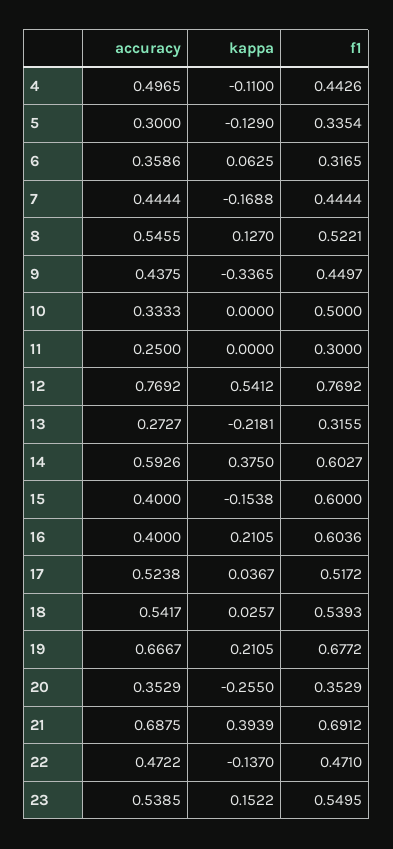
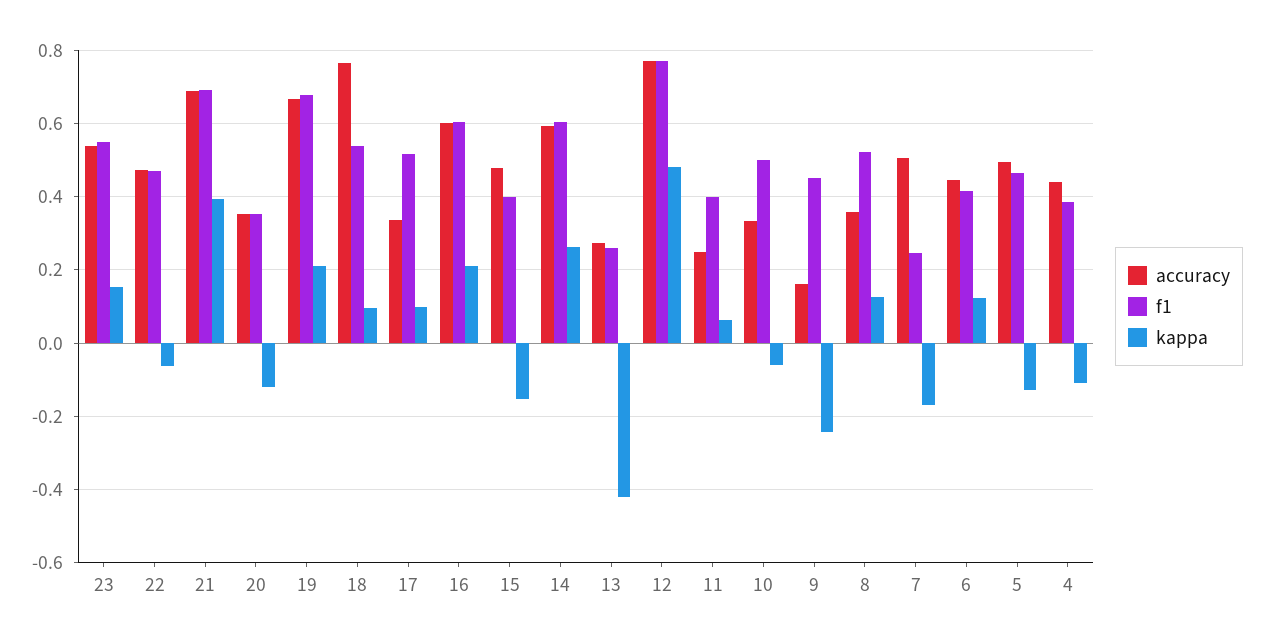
accuracy, 4: 0.4965 -> 0.44
f1, 4: 0.4426 -> 0.38
accuracy, 5: 0.3 -> 0.5
f1, 5: 0.3354 -> 0.46
accuracy, 6: 0.3586 -> 0.44
kappa, 6: 0.0625 -> 0.12
f1, 6: 0.3165 -> 0.42
accuracy, 7: 0.4444 -> 0.5
f1, 7: 0.4444 -> 0.24
accuracy, 8: 0.5455 -> 0.36
accuracy, 9: 0.4375 -> 0.16
kappa, 9: -0.3365 -> -0.24
kappa, 10: 0 -> -0.06
kappa, 11: 0 -> 0.06
f1, 11: 0.3 -> 0.4
kappa, 12: 0.5412 -> 0.48
kappa, 13: -0.2181 -> -0.42
f1, 13: 0.3155 -> 0.26
kappa, 14: 0.375 -> 0.26
accuracy, 15: 0.4 -> 0.48
f1, 15: 0.6 -> 0.4
accuracy, 16: 0.4 -> 0.6
accuracy, 17: 0.5238 -> 0.34
kappa, 17: 0.0367 -> 0.1
accuracy, 18: 0.5417 -> 0.76
kappa, 18: 0.0257 -> 0.1
kappa, 20: -0.255 -> -0.12
kappa, 22: -0.137 -> -0.06

